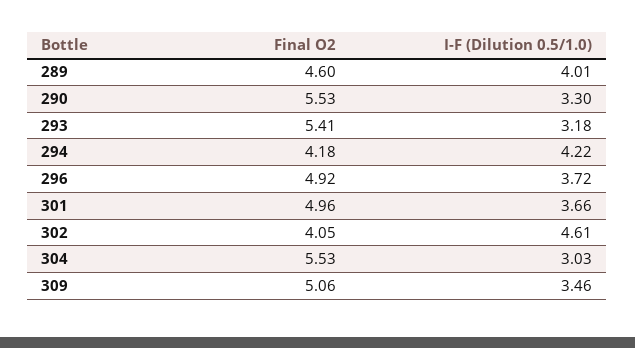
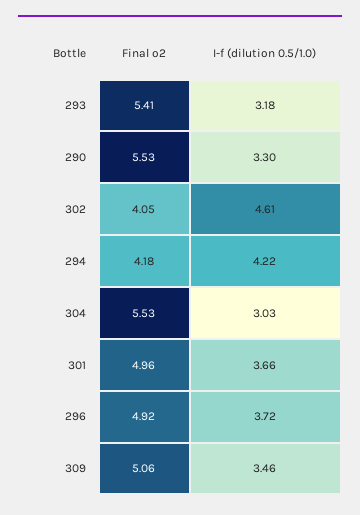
Final O2, 289: 4.6 -> none
I-F (Dilution 0.5/1.0), 289: 4.01 -> none

